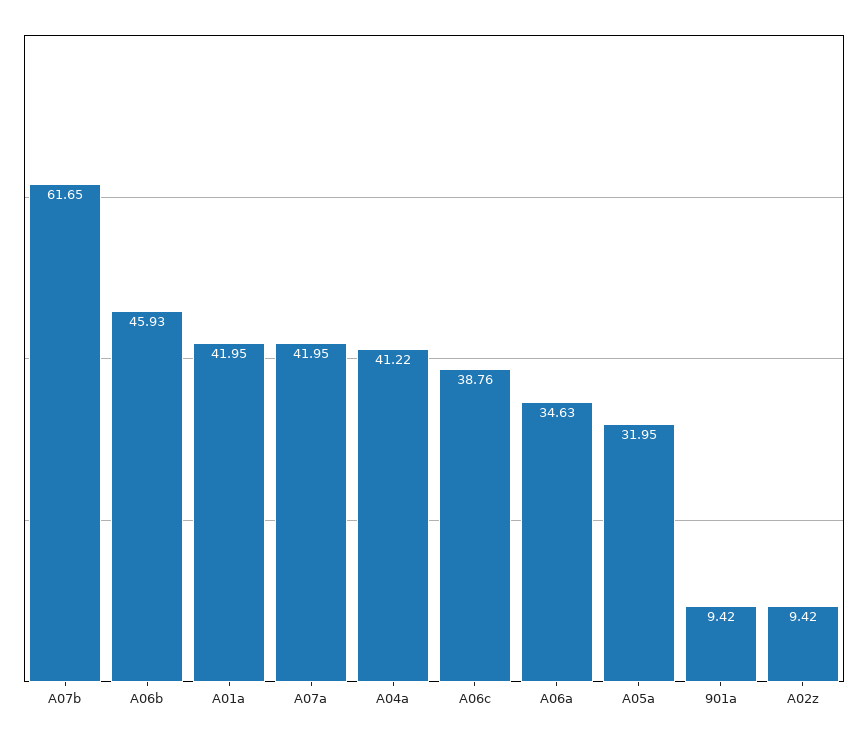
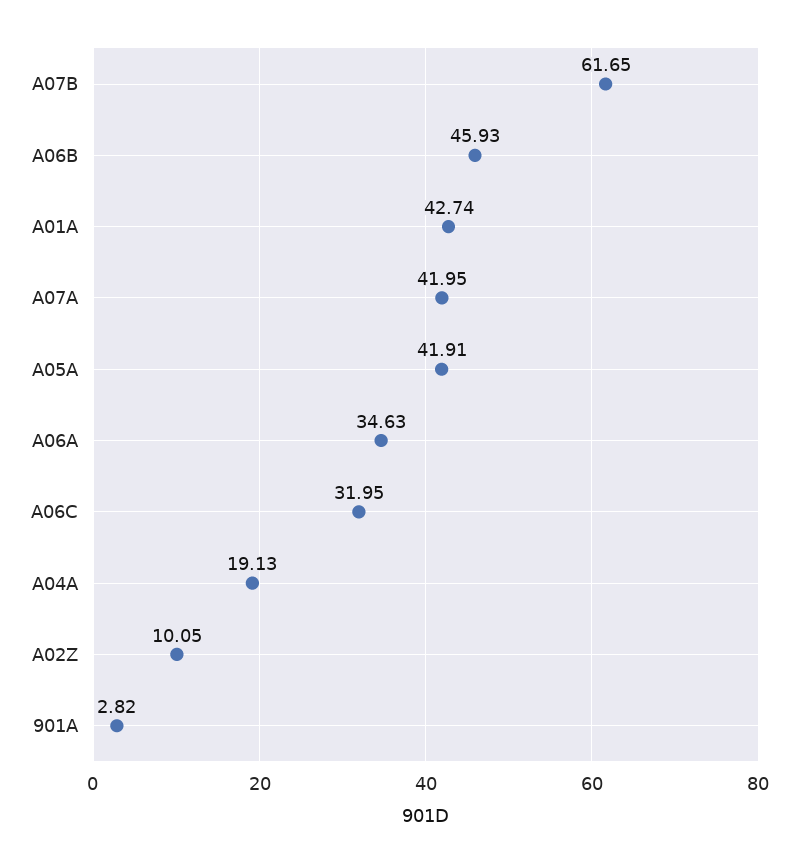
A01a: 41.95 -> 42.74
A04a: 41.22 -> 19.13
A06c: 38.76 -> 31.95
A05a: 31.95 -> 41.91
901a: 9.42 -> 2.82
A02z: 9.42 -> 10.05

